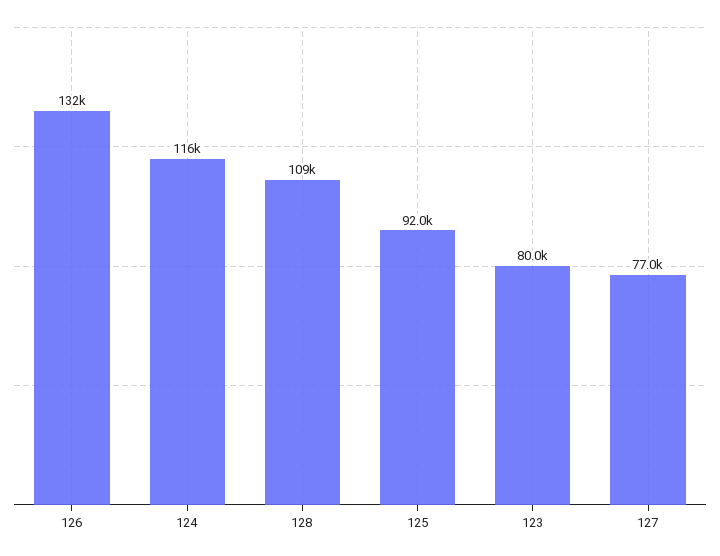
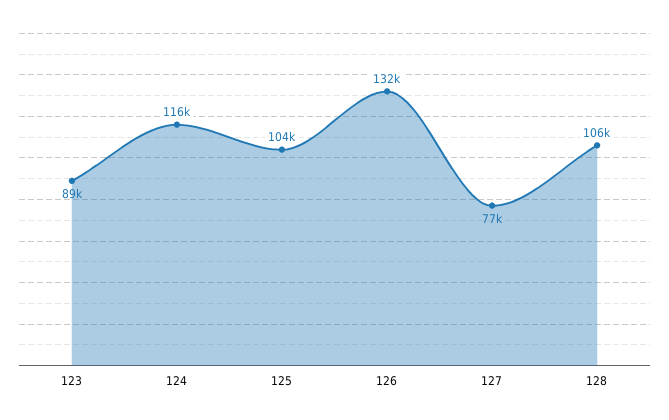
128: 109000 -> 106000
125: 92000 -> 104000
123: 80000 -> 89000

